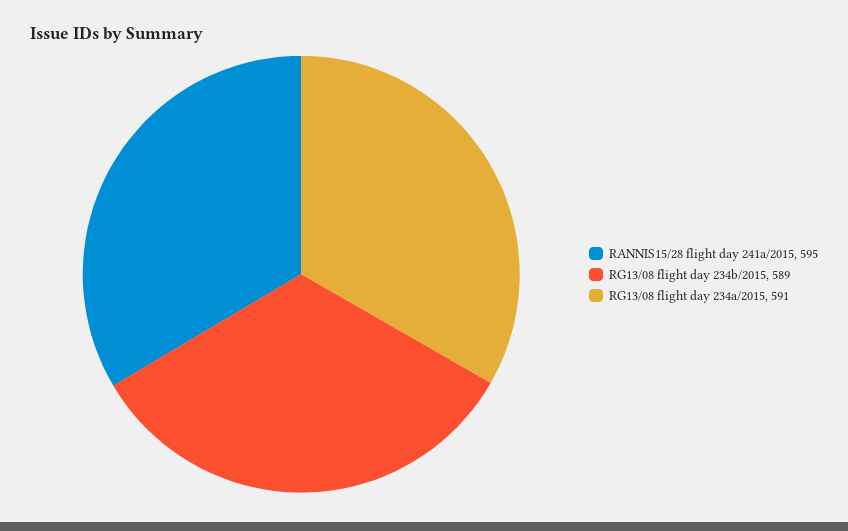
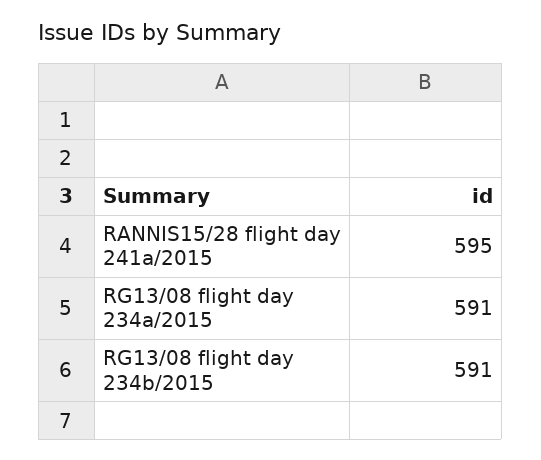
RG13/08 flight day 234b/2015: 589 -> 591

